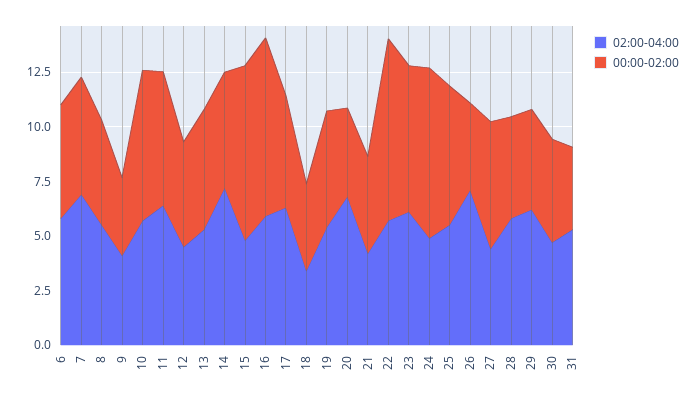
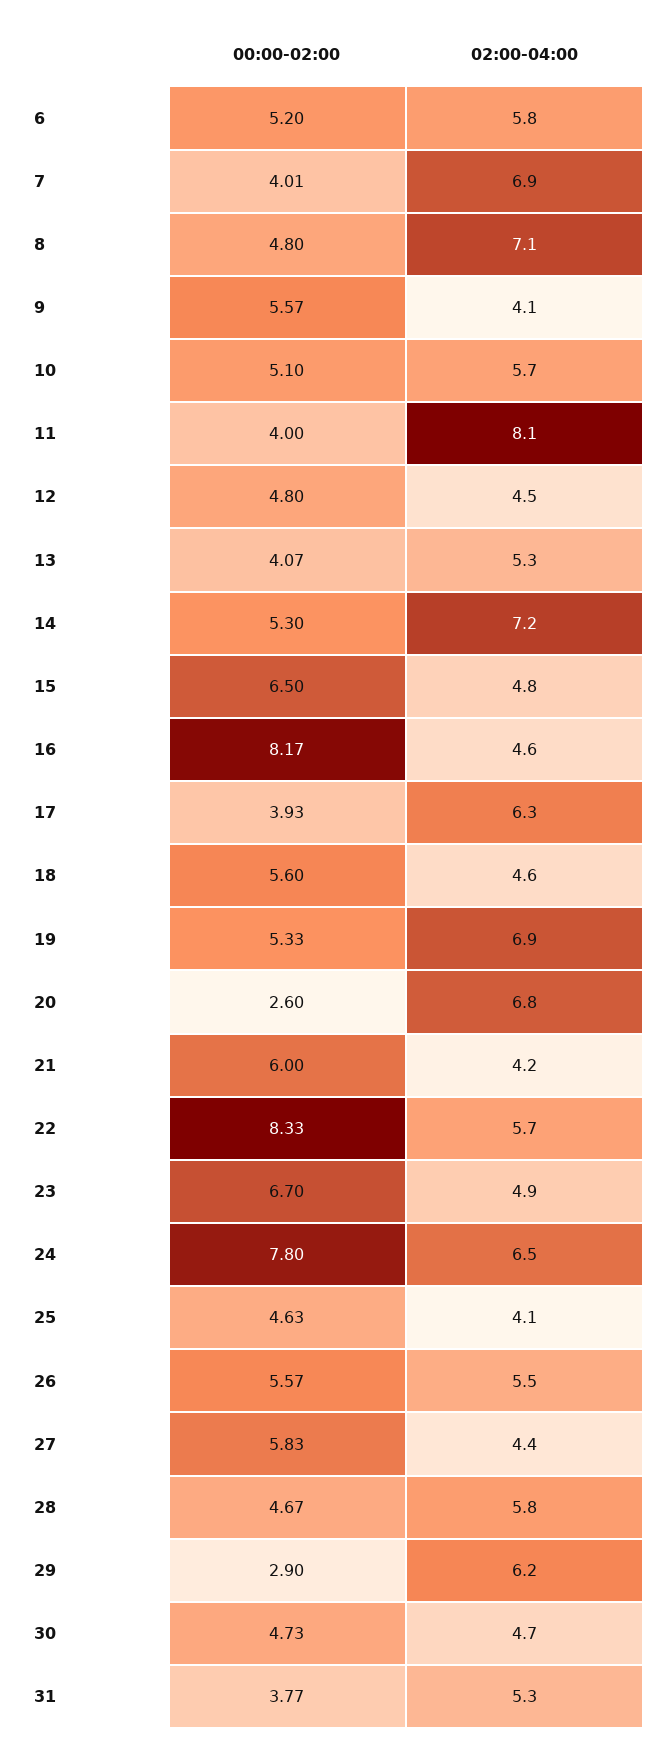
00:00-02:00, 7: 5.5 -> 4.01
02:00-04:00, 8: 5.5 -> 7.1
00:00-02:00, 9: 3.5 -> 5.57
00:00-02:00, 10: 7 -> 5.1
02:00-04:00, 11: 6.5 -> 8.1
00:00-02:00, 11: 6 -> 4
00:00-02:00, 13: 5.5 -> 4.07
00:00-02:00, 15: 8 -> 6.5
02:00-04:00, 16: 6 -> 4.6
00:00-02:00, 17: 5 -> 3.93
02:00-04:00, 18: 3.5 -> 4.6
00:00-02:00, 18: 4 -> 5.6
02:00-04:00, 19: 5.5 -> 6.9
00:00-02:00, 20: 4 -> 2.6
00:00-02:00, 21: 4.5 -> 6
02:00-04:00, 23: 6 -> 4.9
02:00-04:00, 24: 5 -> 6.5
02:00-04:00, 25: 5.5 -> 4.1
00:00-02:00, 25: 6.5 -> 4.63
02:00-04:00, 26: 7 -> 5.5
00:00-02:00, 26: 4 -> 5.57
00:00-02:00, 29: 4.5 -> 2.9

